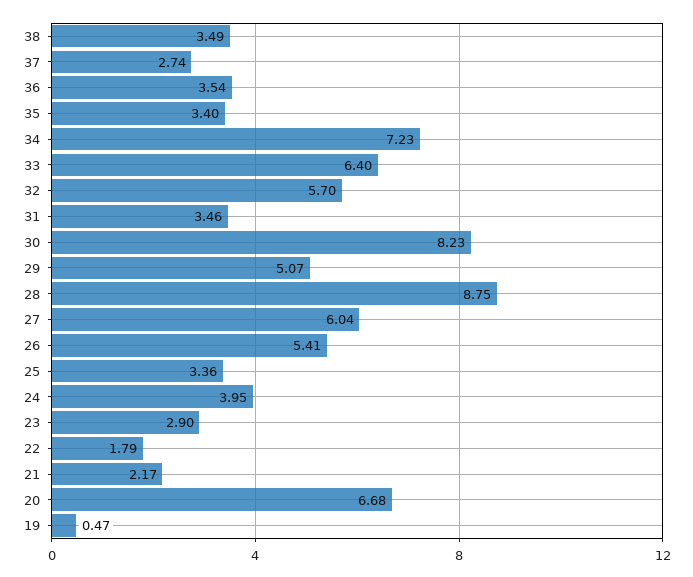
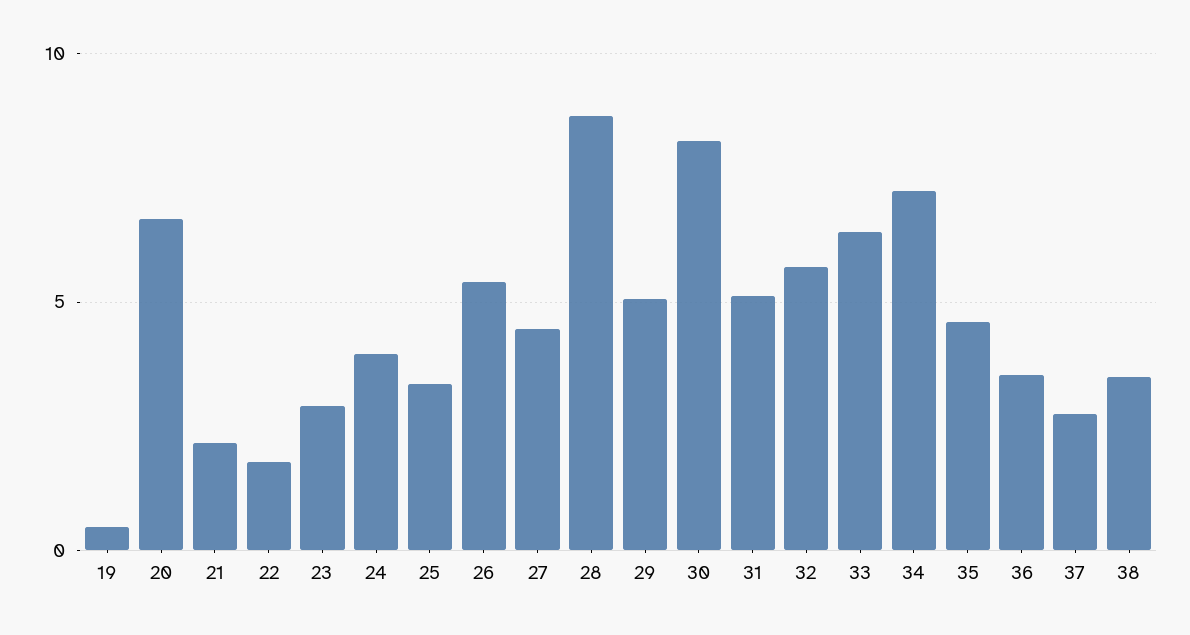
35: 3.4 -> 4.5
31: 3.46 -> 5
27: 6.04 -> 4.5

